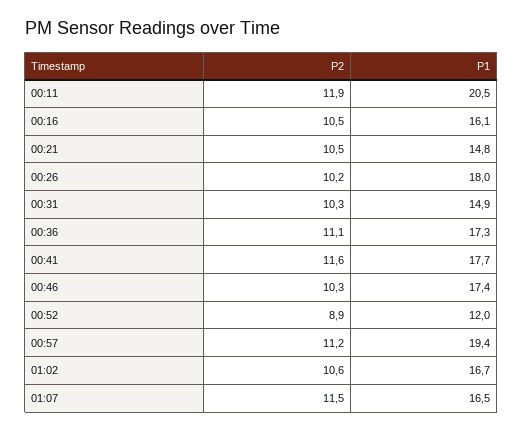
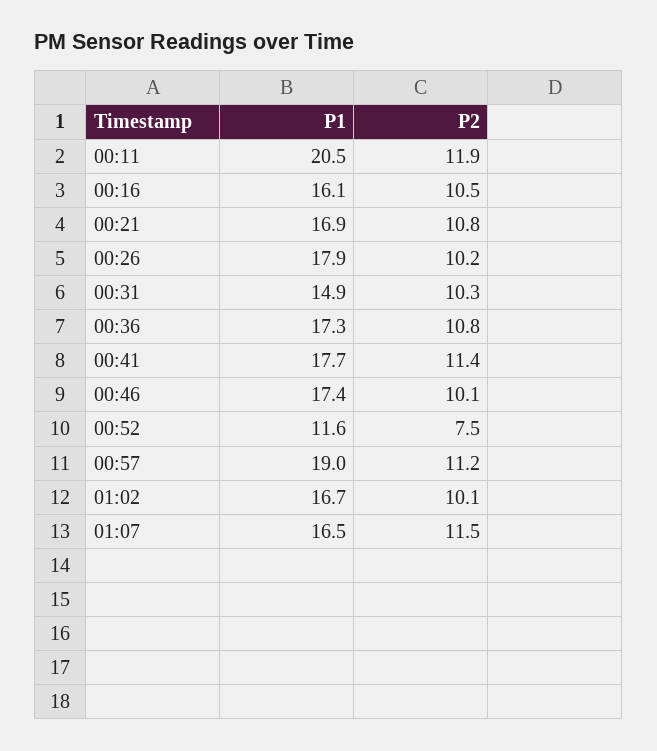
P2, 00:21: 10.5 -> 10.8
P1, 00:21: 14.8 -> 16.9
P1, 00:26: 18 -> 17.9
P2, 00:36: 11.1 -> 10.8
P2, 00:41: 11.6 -> 11.4
P2, 00:46: 10.3 -> 10.1
P2, 00:52: 8.9 -> 7.5
P1, 00:52: 12 -> 11.6
P1, 00:57: 19.4 -> 19
P2, 01:02: 10.6 -> 10.1

